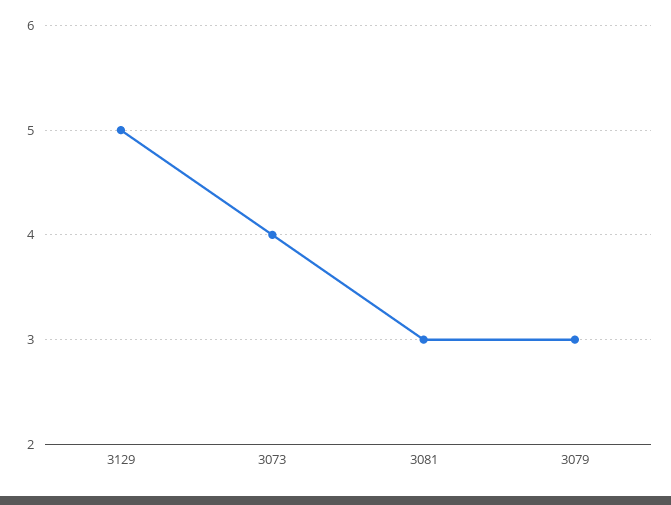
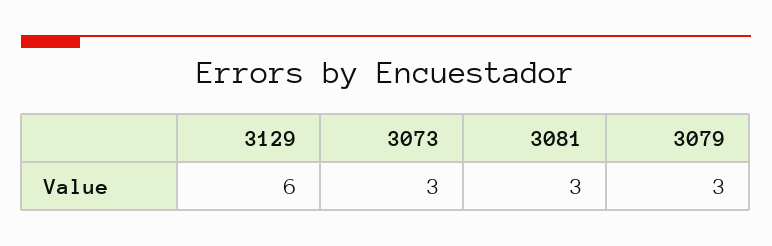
3129: 5 -> 6
3073: 4 -> 3

